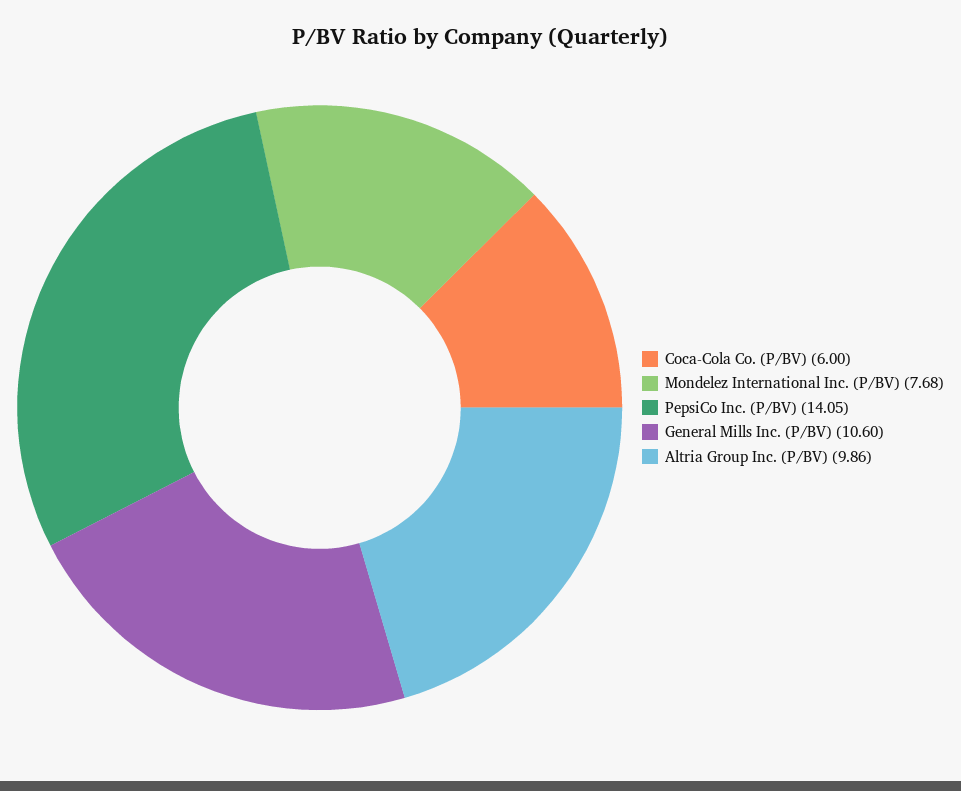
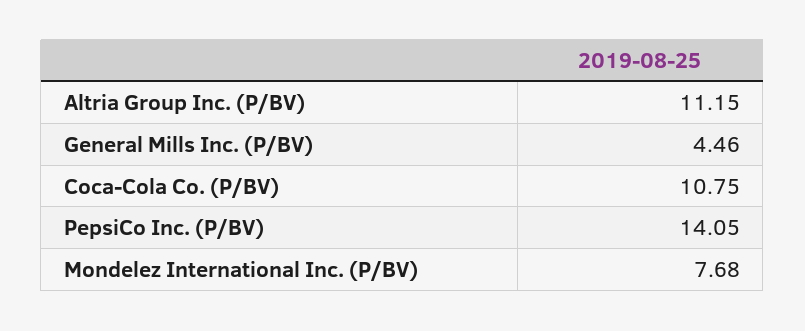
Coca-Cola Co. (P/BV): 6 -> 10.75
General Mills Inc. (P/BV): 10.6 -> 4.46
Altria Group Inc. (P/BV): 9.86 -> 11.15

